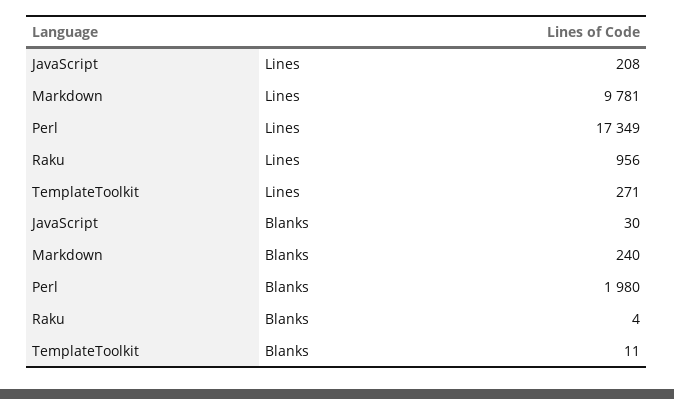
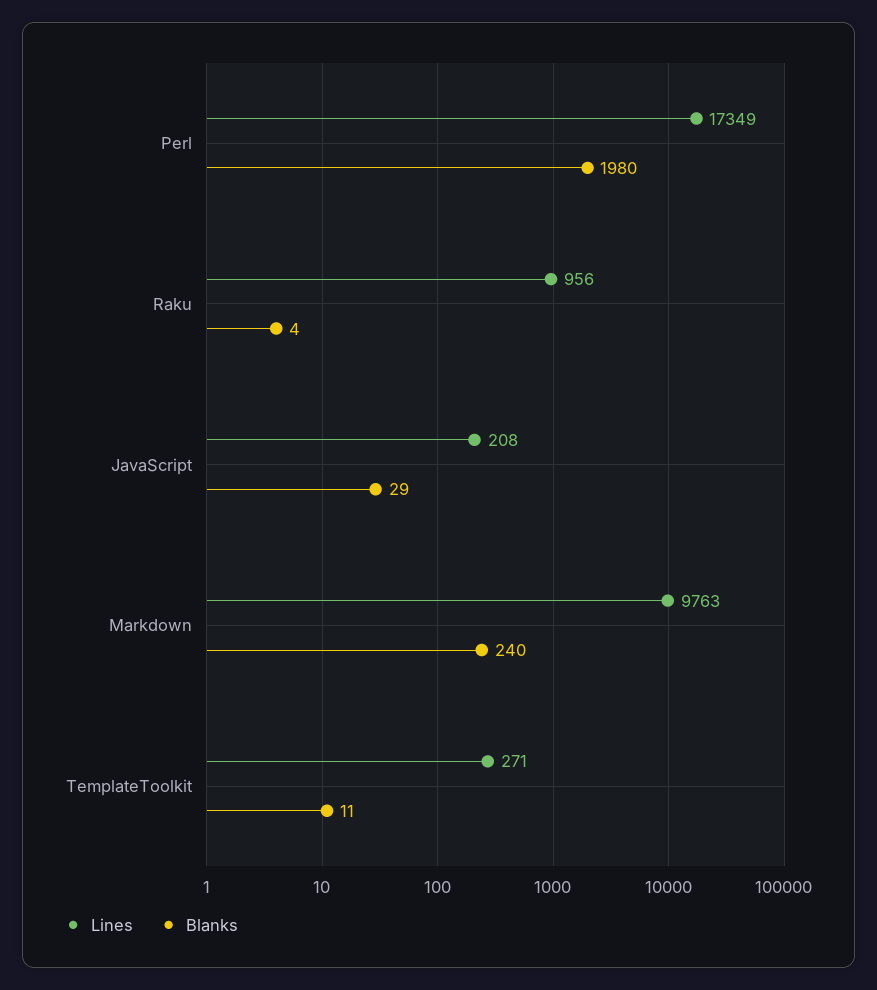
Lines, Markdown: 9781 -> 9763
Blanks, JavaScript: 30 -> 29

